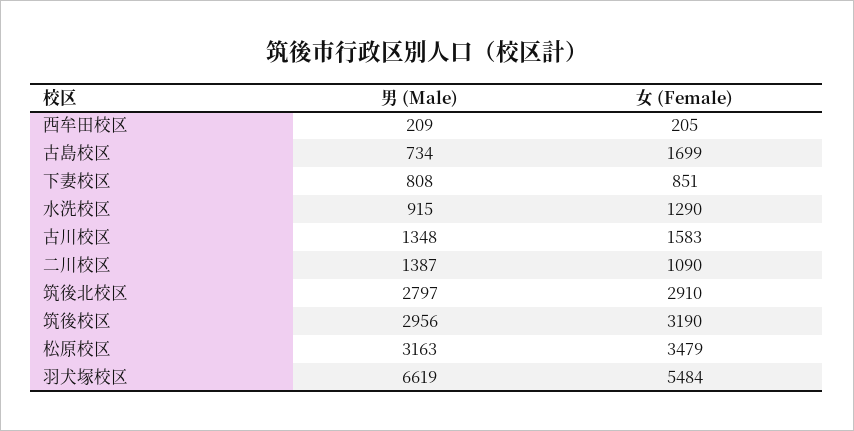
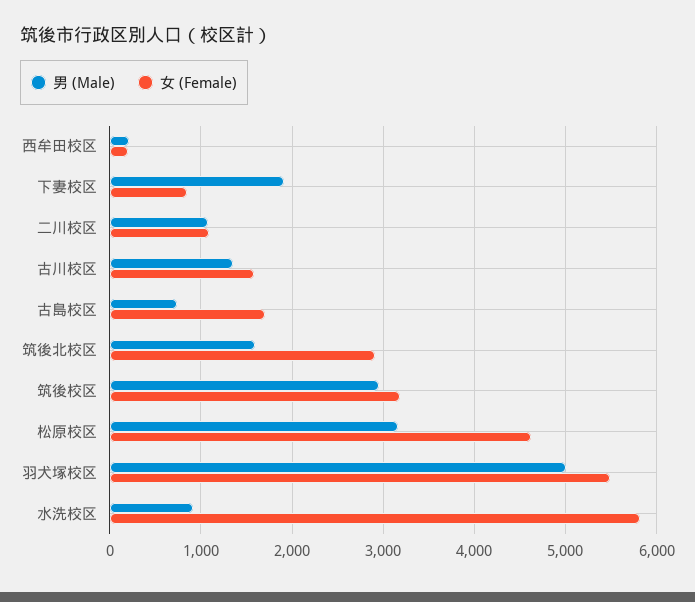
男 (Male), 下妻校区: 808 -> 1900
女 (Female), 水洗校区: 1290 -> 5800
男 (Male), 二川校区: 1387 -> 1100
男 (Male), 筑後北校区: 2797 -> 1600
女 (Female), 松原校区: 3479 -> 4600
男 (Male), 羽犬塚校区: 6619 -> 5000

